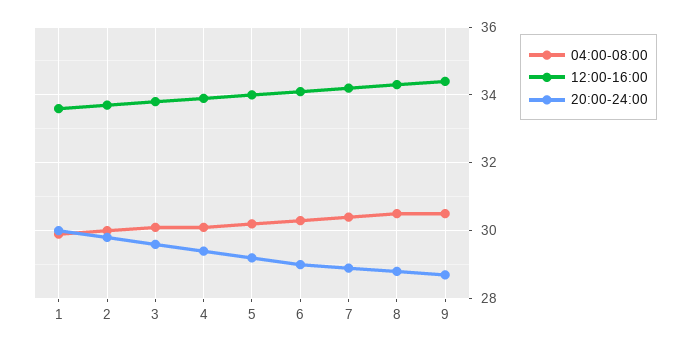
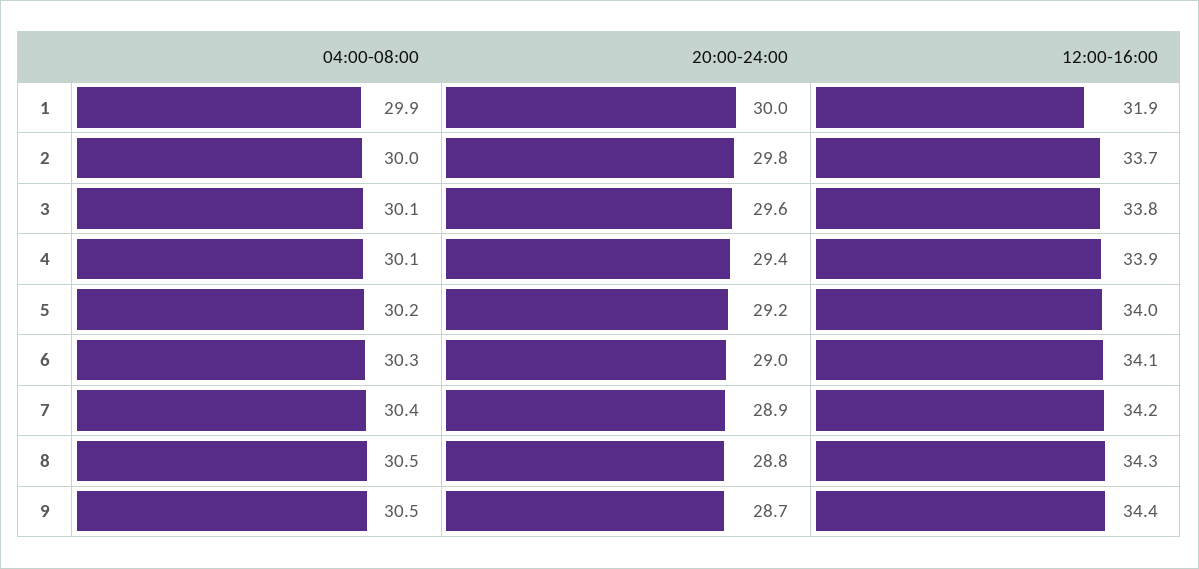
12:00-16:00, 1: 33.5 -> 31.9

